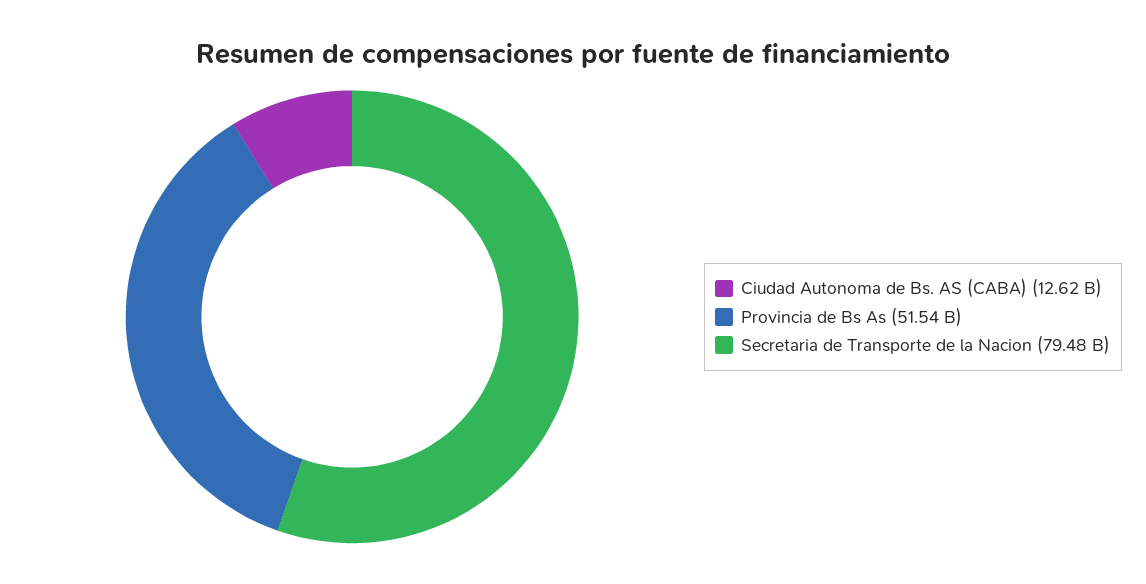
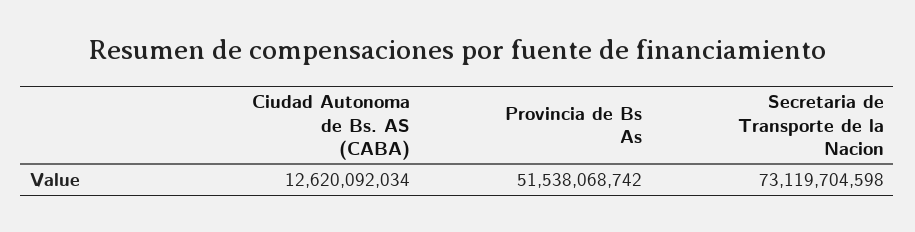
Secretaria de Transporte de la Nacion: 79480000000 -> 73119704598

